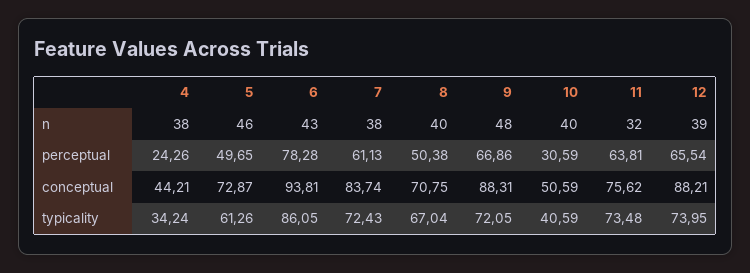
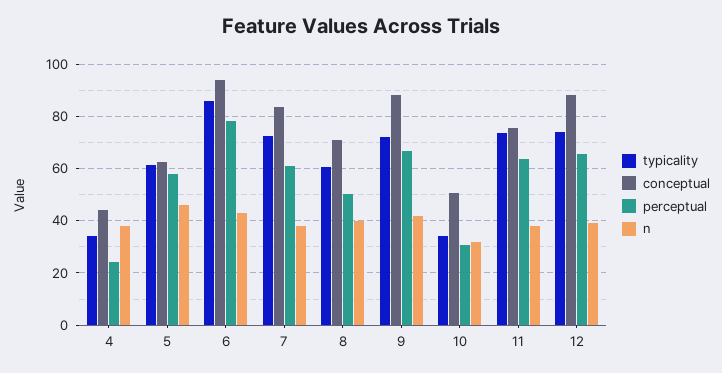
n, 9: 48 -> 42.5
n, 10: 40 -> 32.5
n, 11: 32 -> 37.5
perceptual, 5: 49.65 -> 57.5
conceptual, 5: 72.87 -> 62.5
typicality, 8: 67.04 -> 60
typicality, 10: 40.59 -> 35

